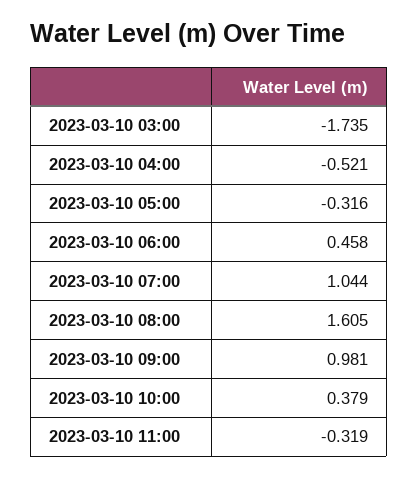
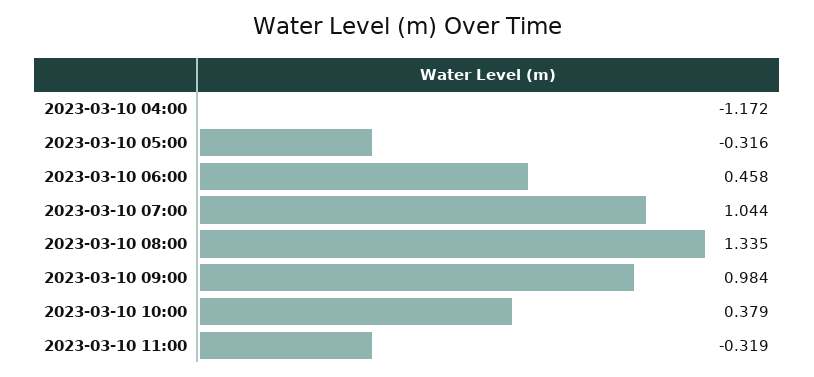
2023-03-10 03:00: -1.735 -> none
2023-03-10 04:00: -0.521 -> -1.172
2023-03-10 08:00: 1.605 -> 1.335
2023-03-10 09:00: 0.981 -> 0.984

